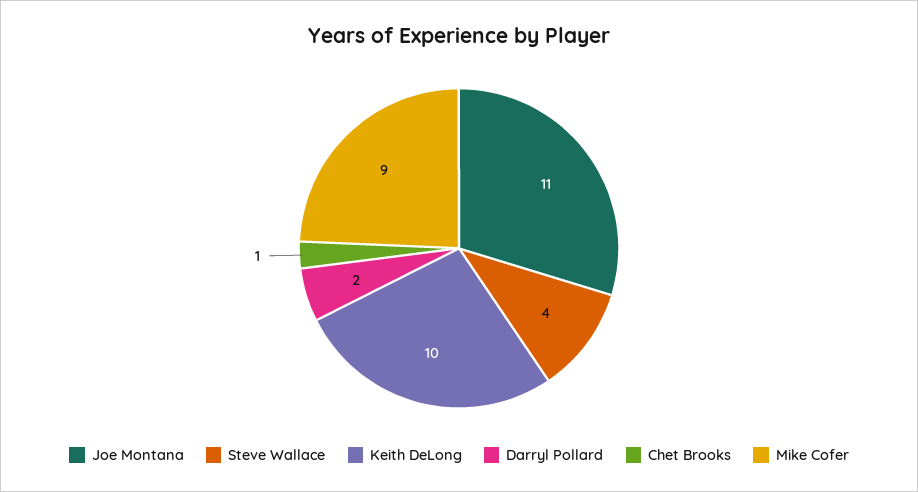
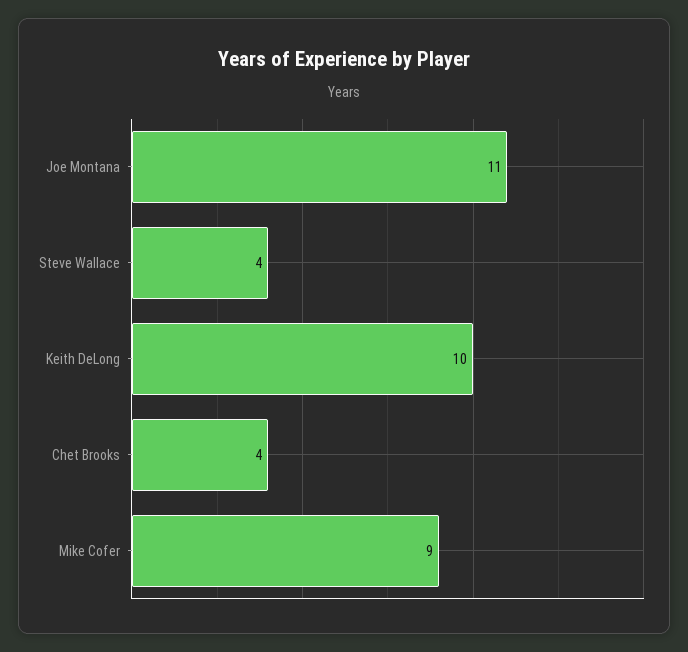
Darryl Pollard: 2 -> none
Chet Brooks: 1 -> 4

